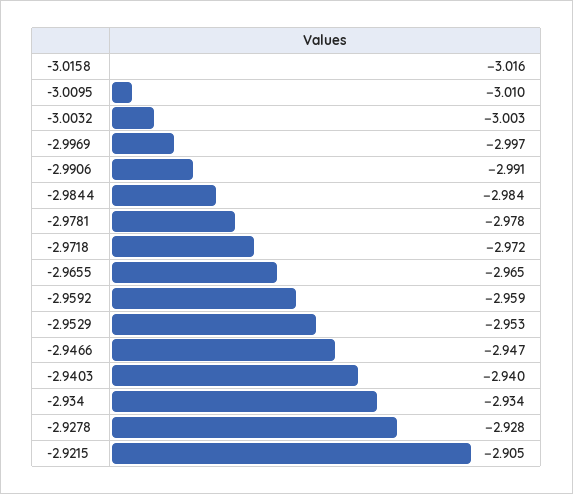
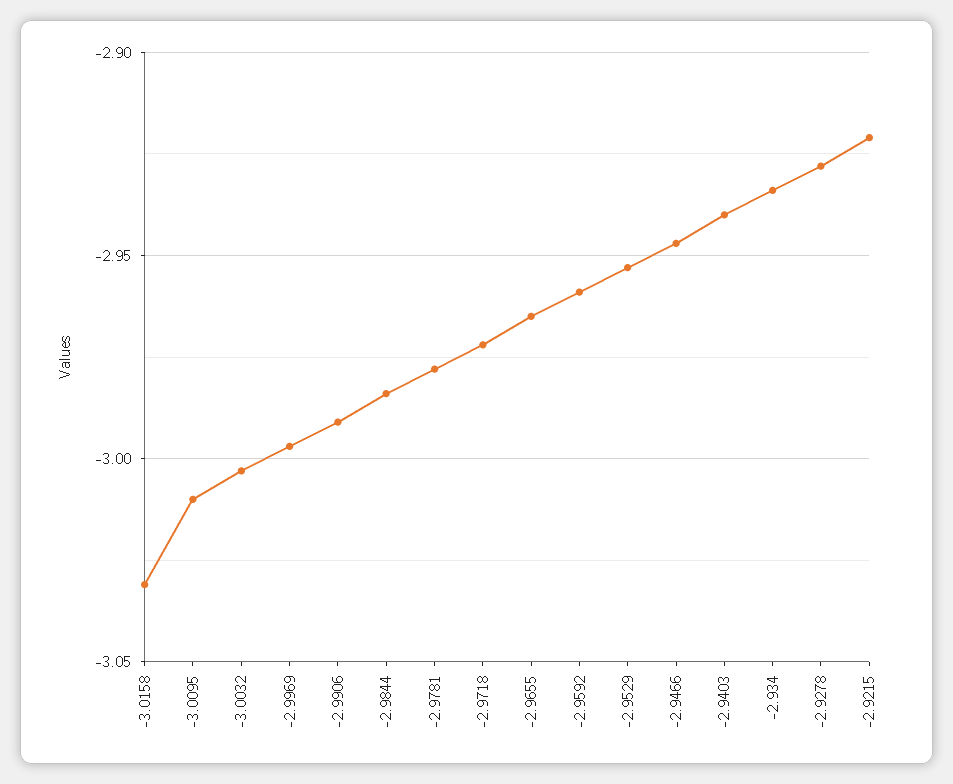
-3.0158: -3.016 -> -3.03
-2.9215: -2.905 -> -2.92

